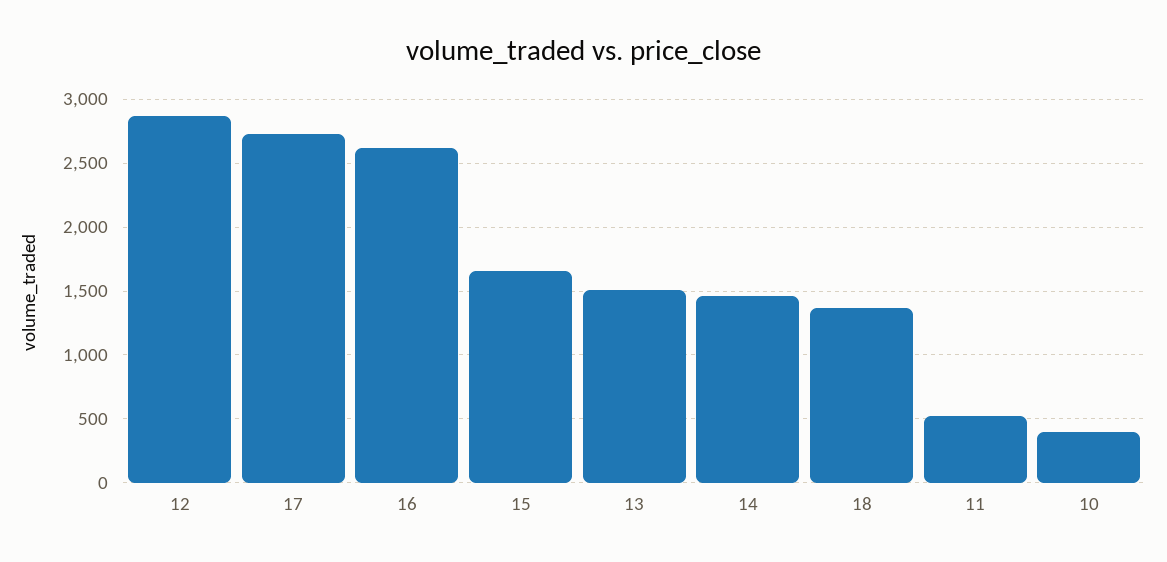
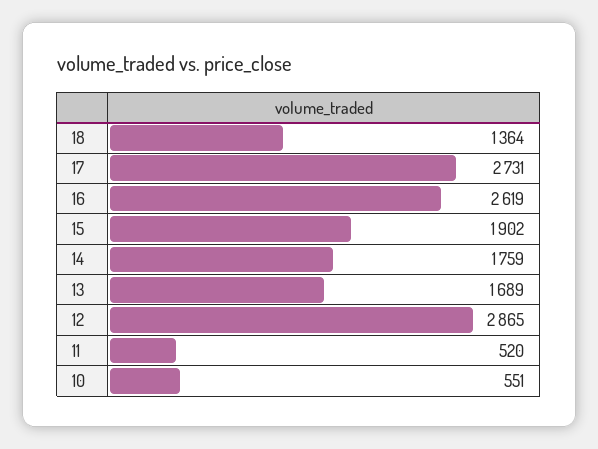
15: 1650 -> 1902
13: 1500 -> 1689
14: 1450 -> 1759
10: 400 -> 551

